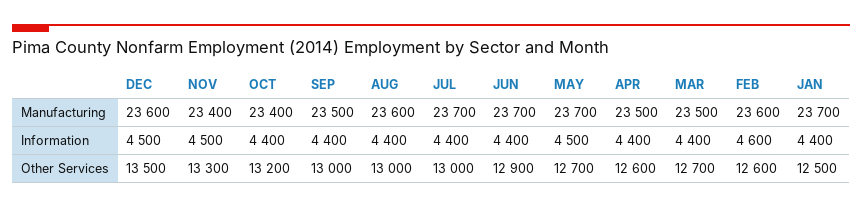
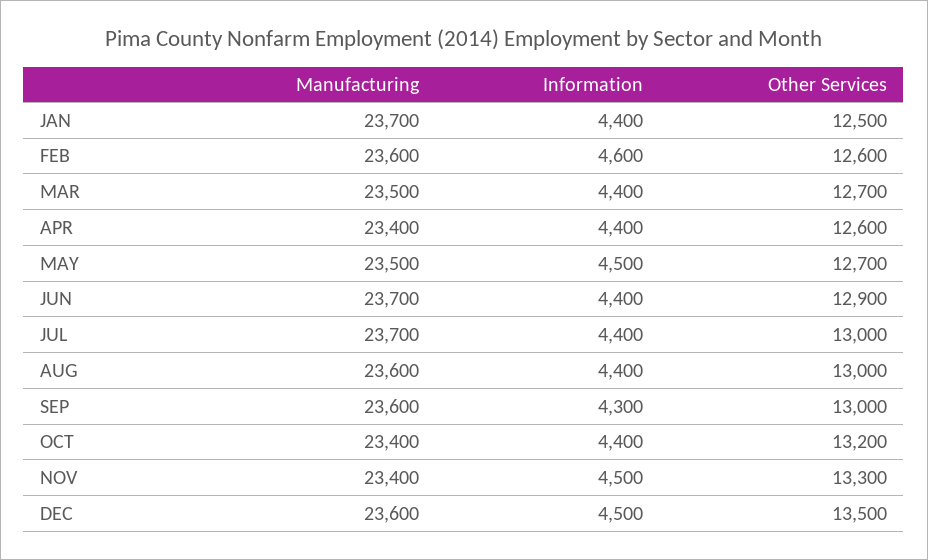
SEP, Manufacturing: 23500 -> 23600
MAY, Manufacturing: 23700 -> 23500
APR, Manufacturing: 23500 -> 23400
SEP, Information: 4400 -> 4300

